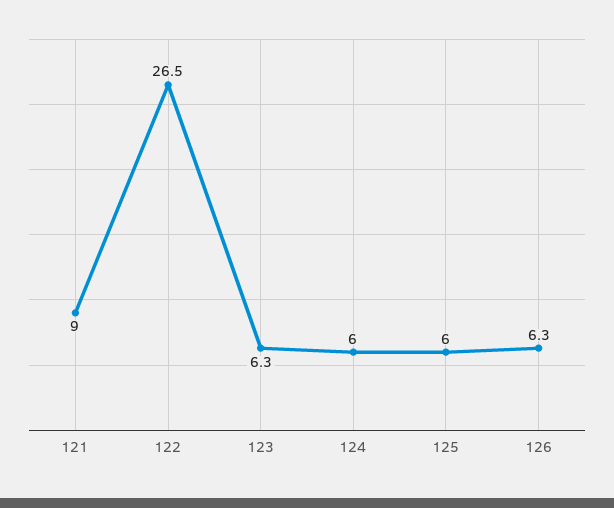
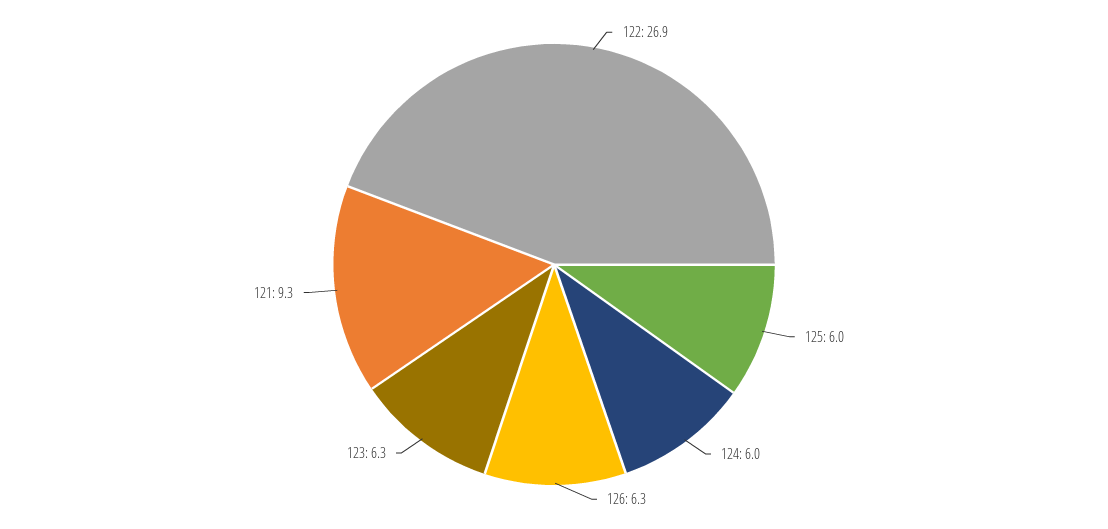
121: 9 -> 9.3
122: 26.5 -> 26.9

